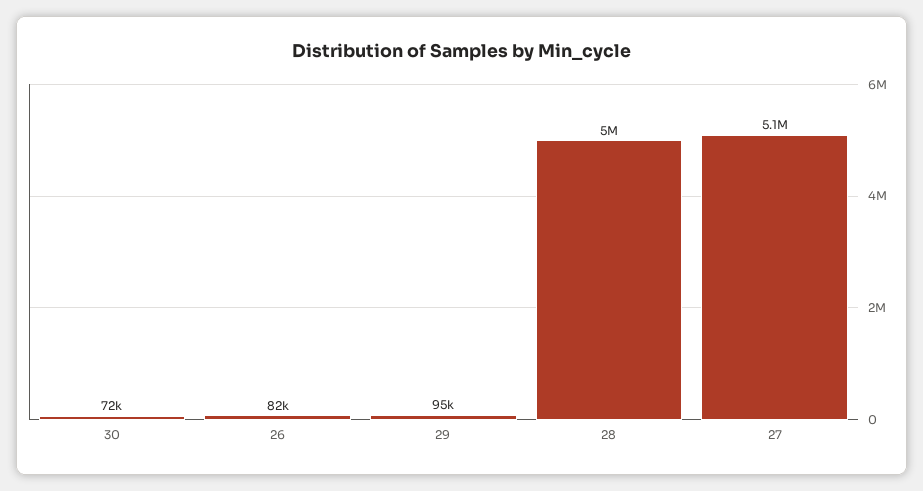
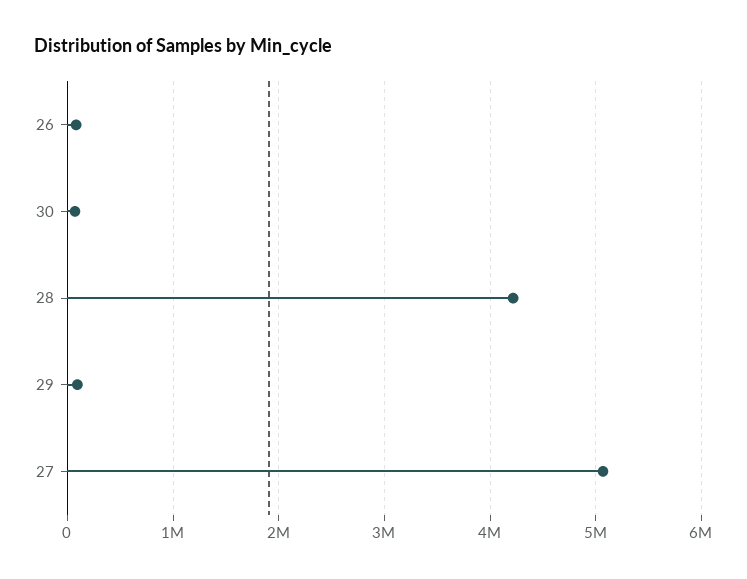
28: 5000000 -> 4200000

